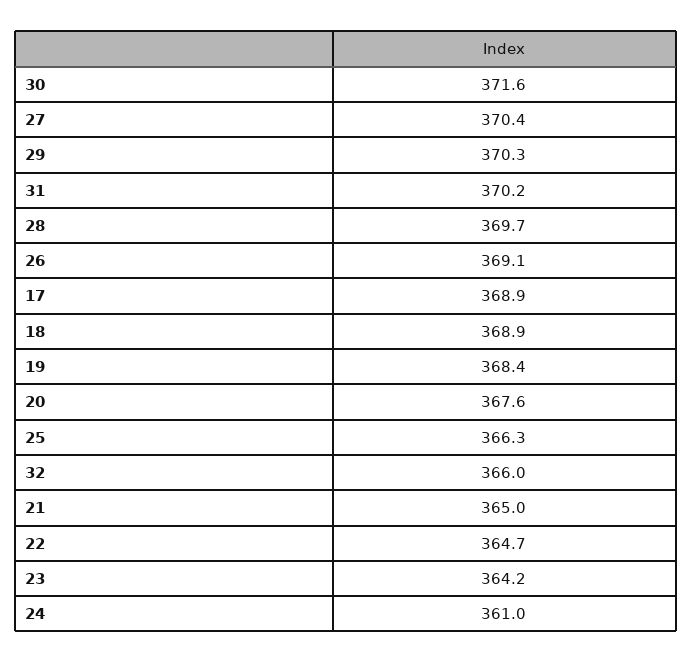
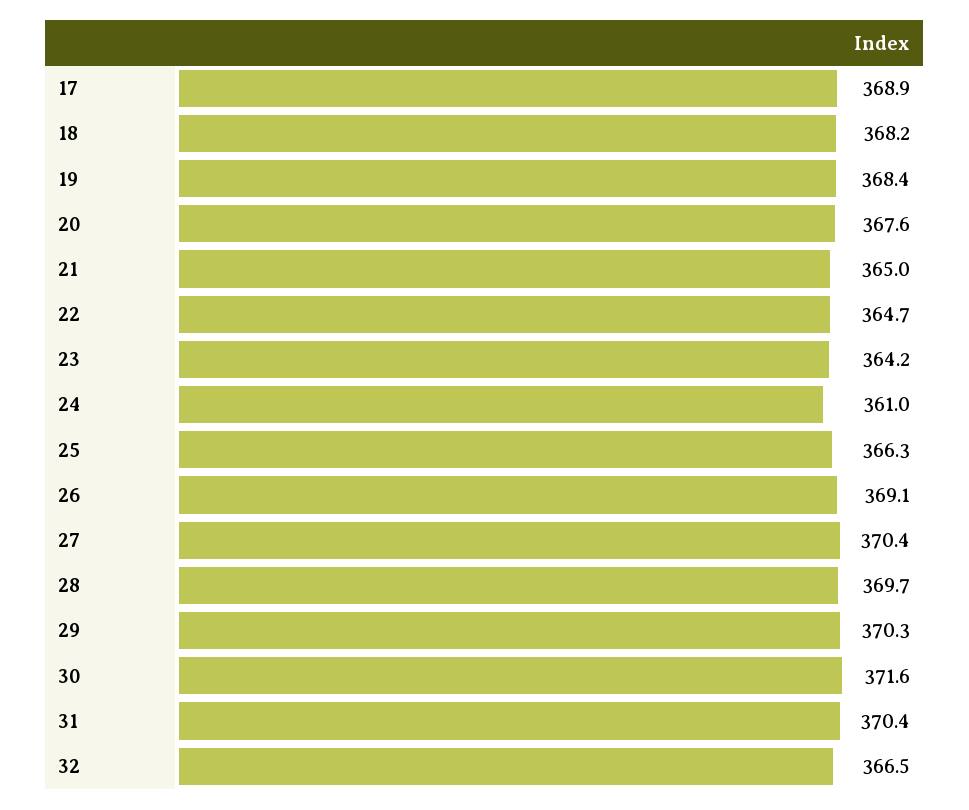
31: 370.2 -> 370.4
18: 368.9 -> 368.2
32: 366 -> 366.5

